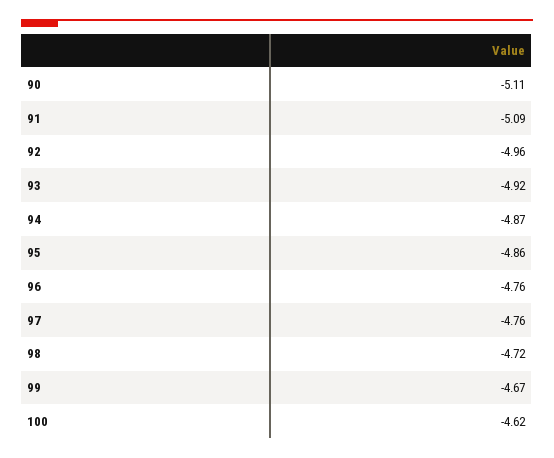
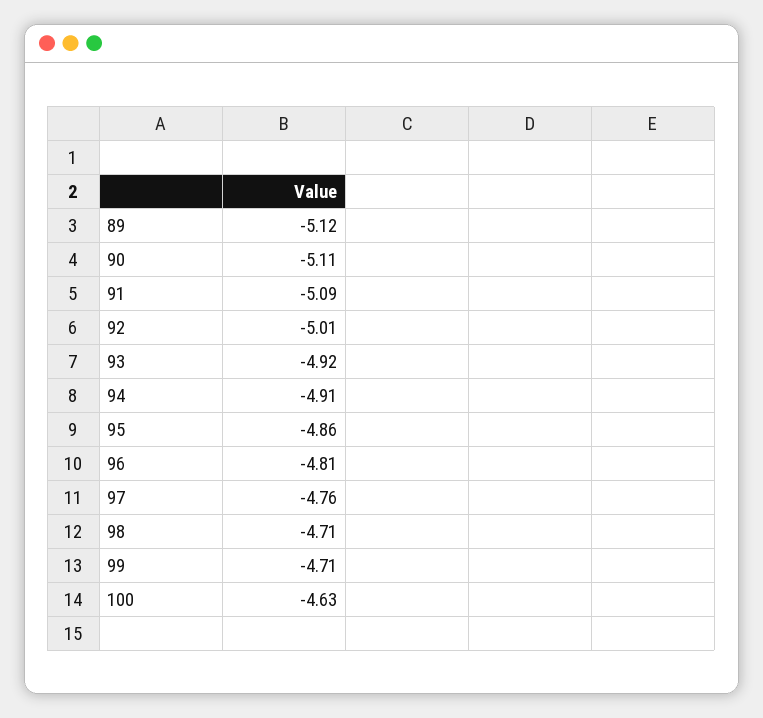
92: -4.96 -> -5.01
94: -4.87 -> -4.91
96: -4.76 -> -4.81
98: -4.72 -> -4.71
99: -4.67 -> -4.71
100: -4.62 -> -4.63
89: none -> -5.12

